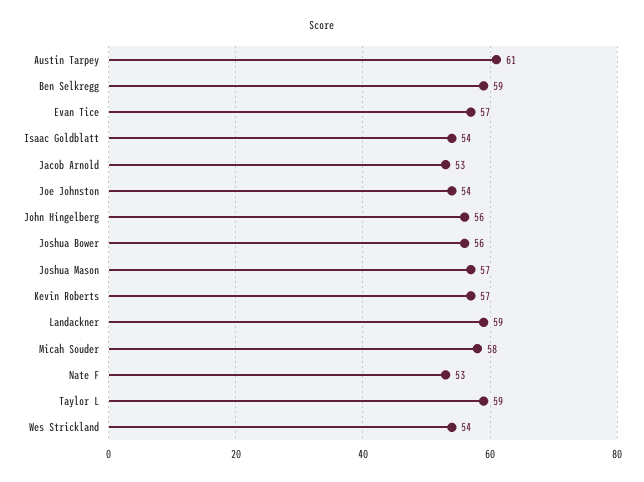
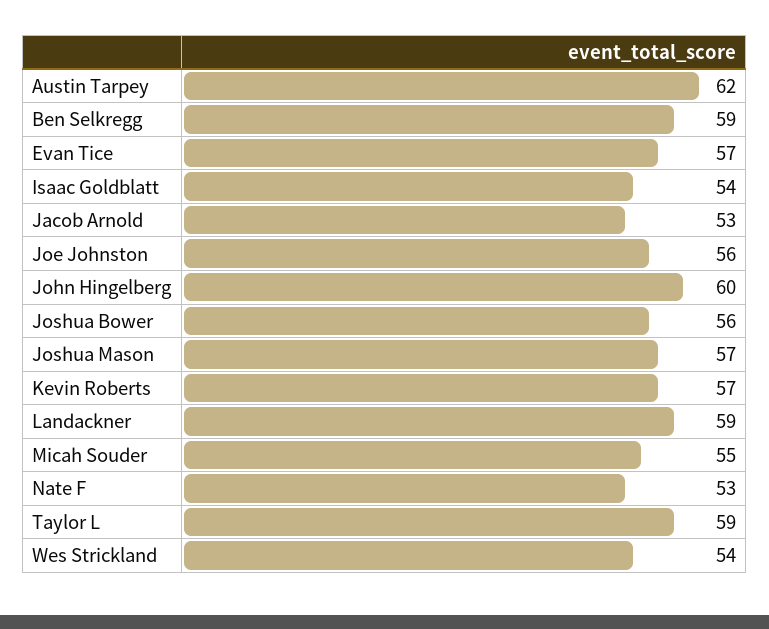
Austin Tarpey: 61 -> 62
Joe Johnston: 54 -> 56
John Hingelberg: 56 -> 60
Micah Souder: 58 -> 55

